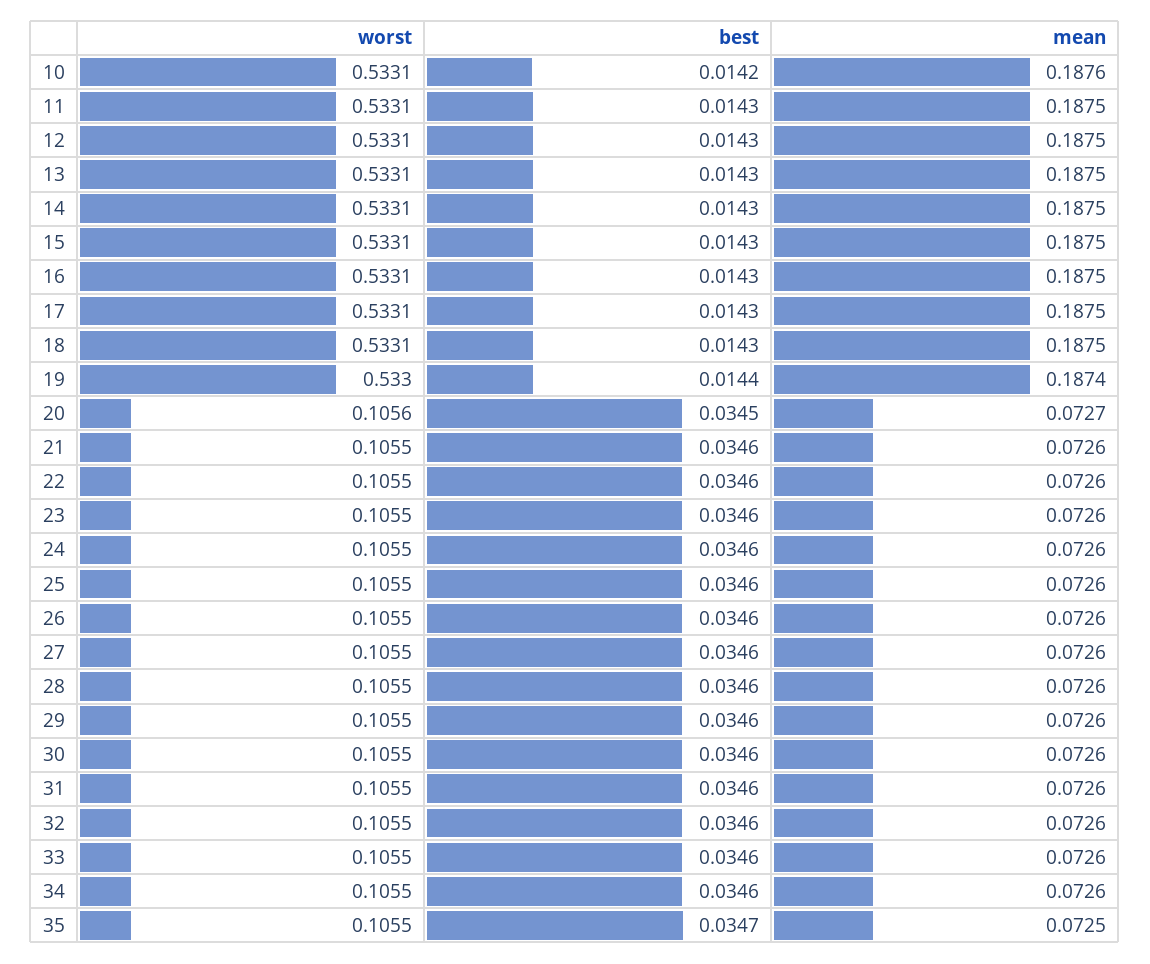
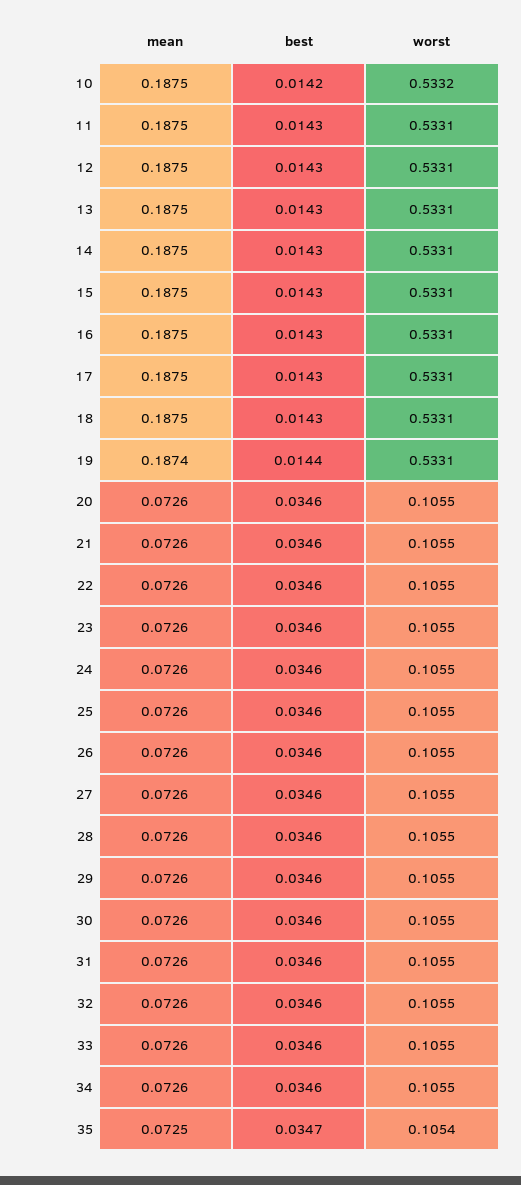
worst, 10: 0.5331 -> 0.5332
mean, 10: 0.1876 -> 0.1875
worst, 19: 0.533 -> 0.5331
worst, 20: 0.1056 -> 0.1055
best, 20: 0.0345 -> 0.0346
mean, 20: 0.0727 -> 0.0726
worst, 35: 0.1055 -> 0.1054

